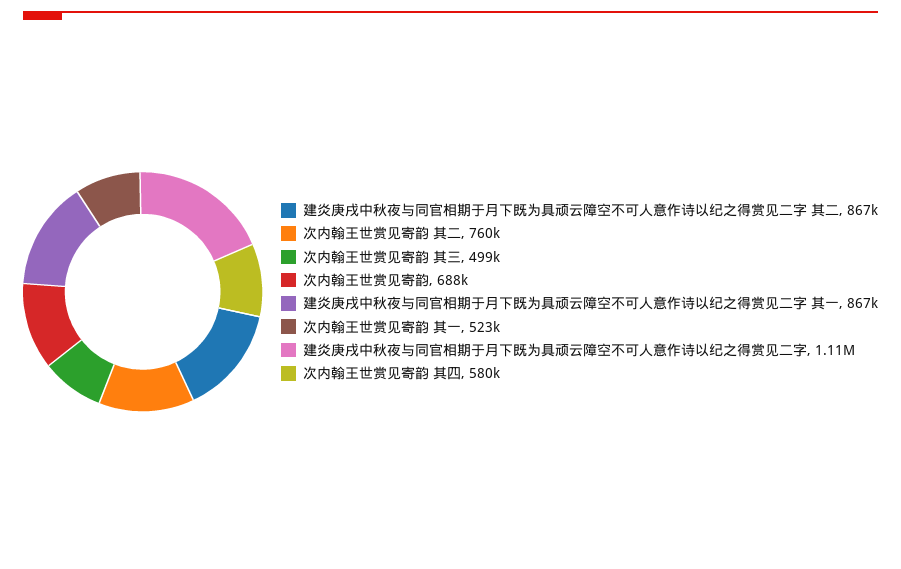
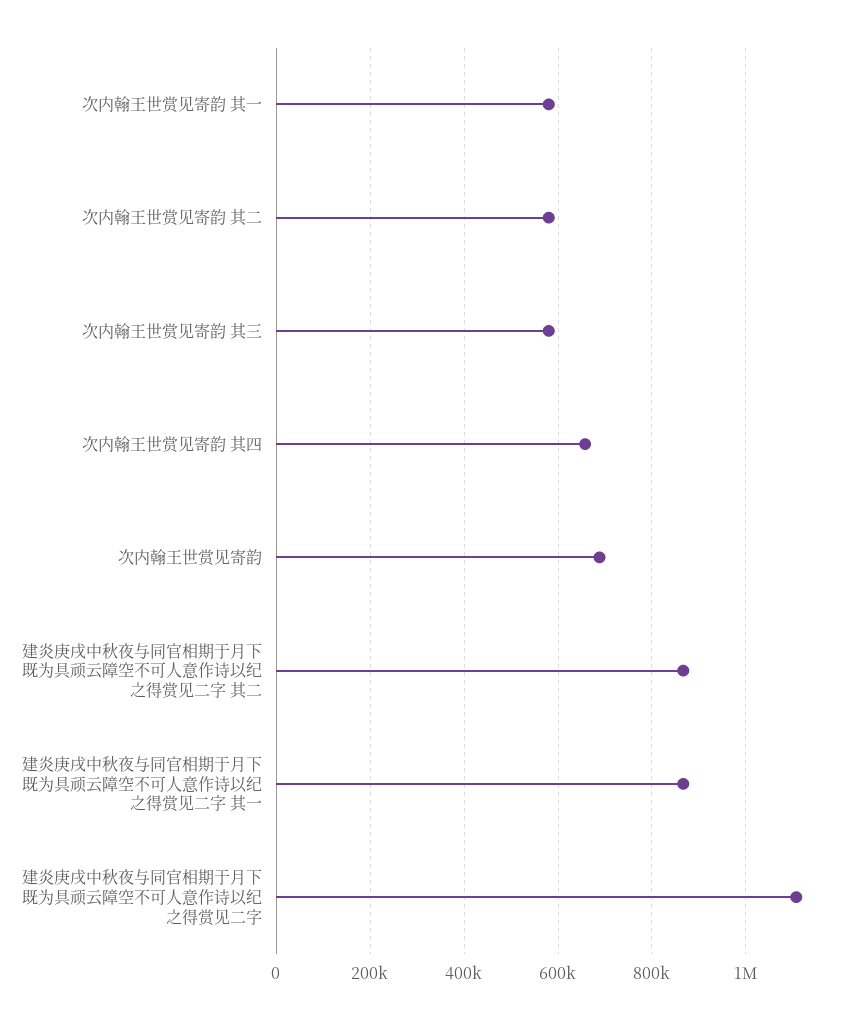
次内翰王世赏见寄韵 其二: 760000 -> 580000
次内翰王世赏见寄韵 其三: 499000 -> 580000
次内翰王世赏见寄韵 其一: 523000 -> 580000
次内翰王世赏见寄韵 其四: 580000 -> 660000

